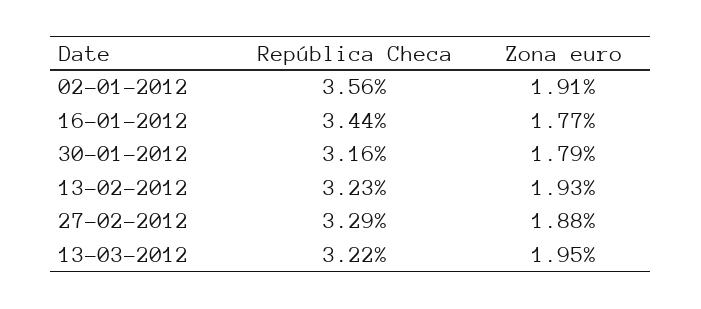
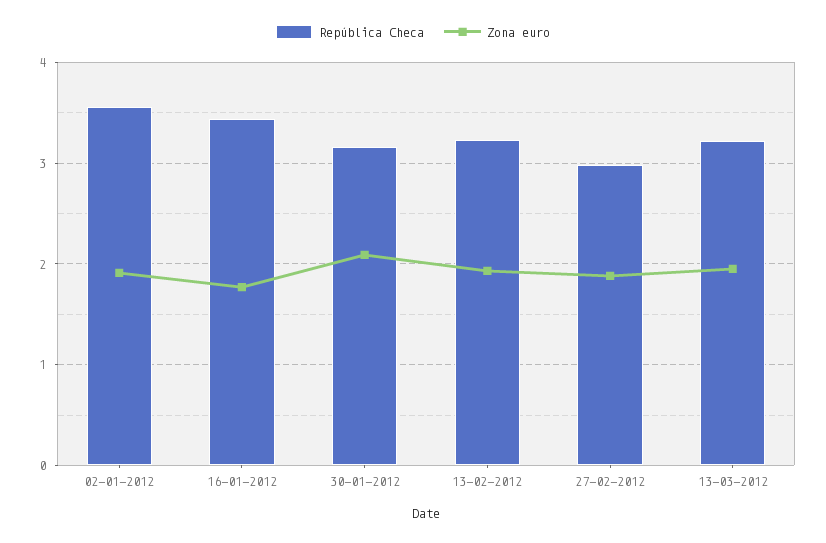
Zona euro, 30-01-2012: 1.79 -> 2.1
República Checa, 27-02-2012: 3.29 -> 3

